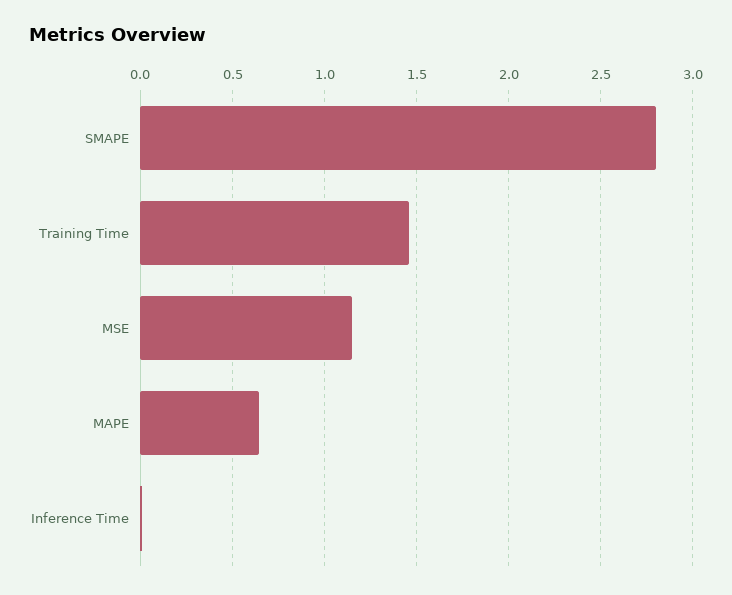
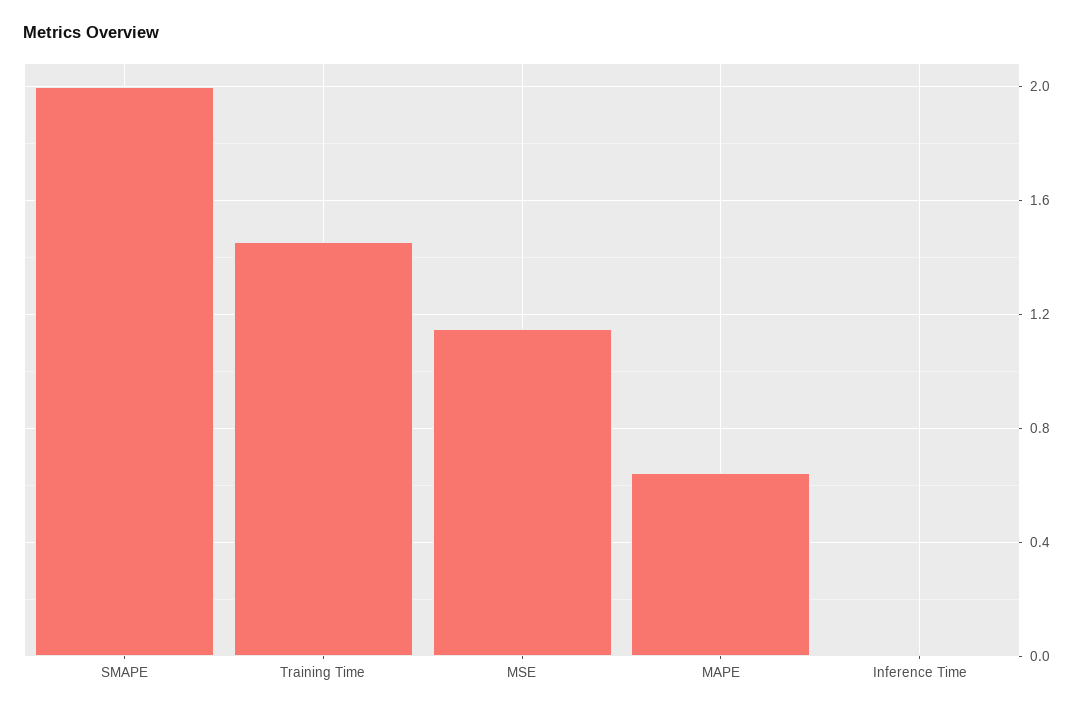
SMAPE: 2.8 -> 2

